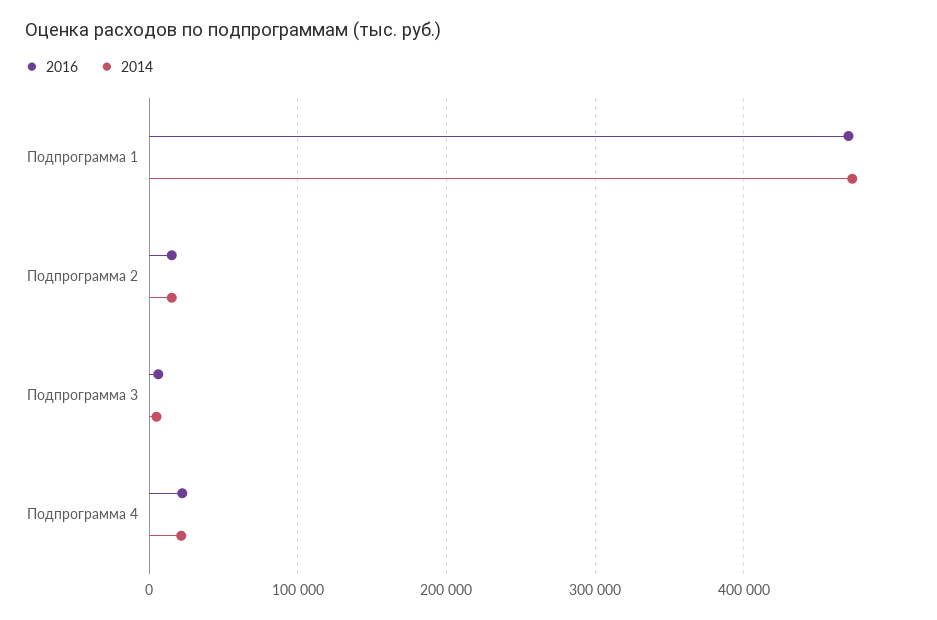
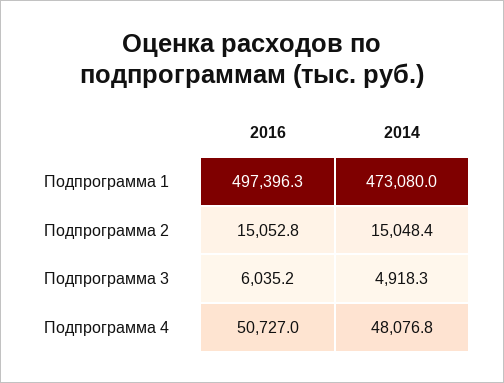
2016, Подпрограмма 1: 470000 -> 497396.3
2016, Подпрограмма 4: 20000 -> 50727
2014, Подпрограмма 4: 20000 -> 48076.8

